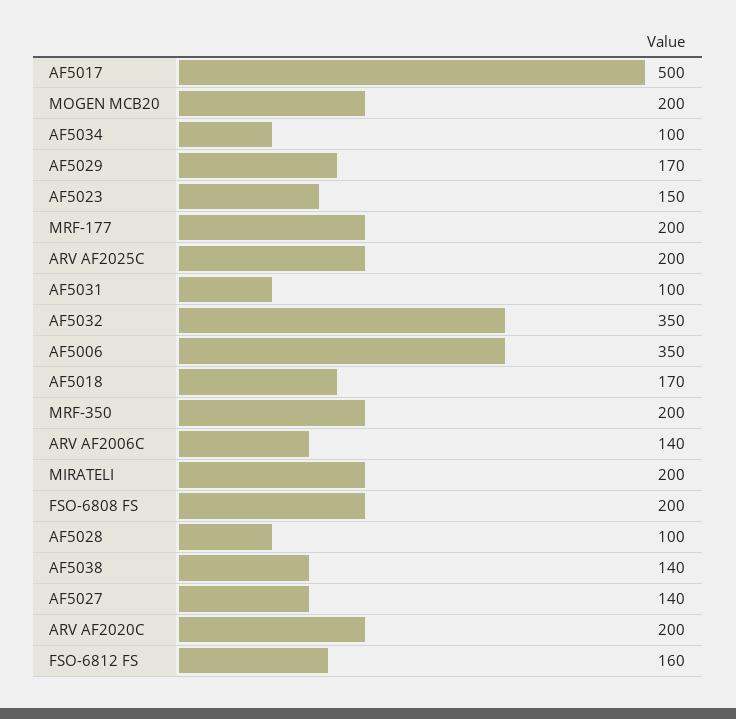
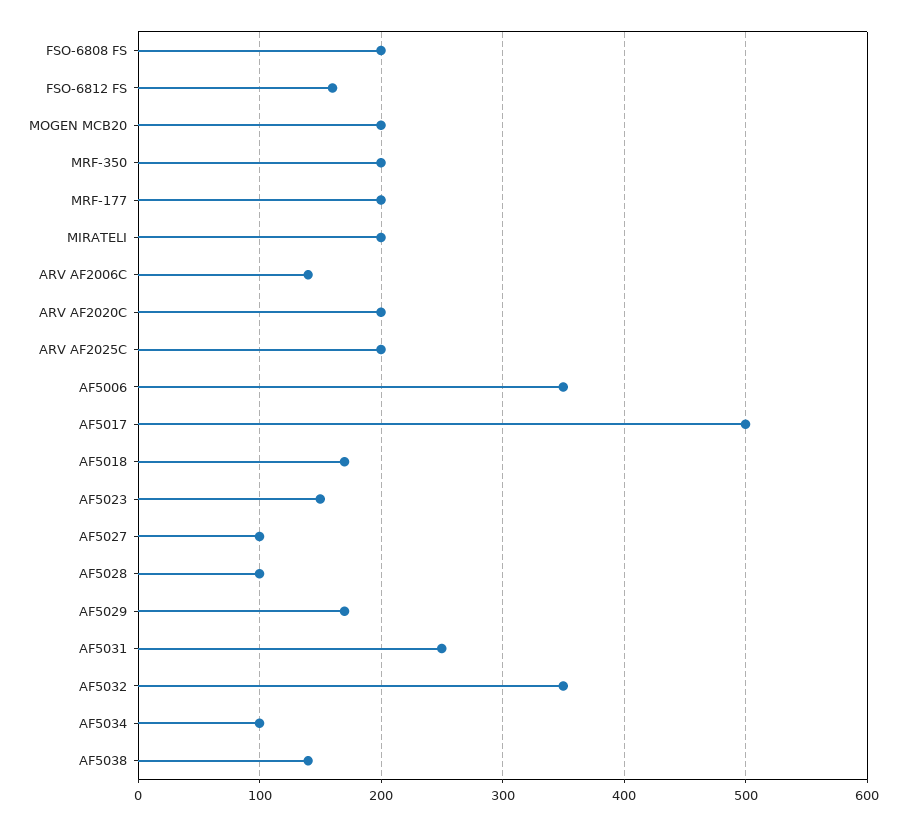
AF5031: 100 -> 250
AF5027: 140 -> 100

